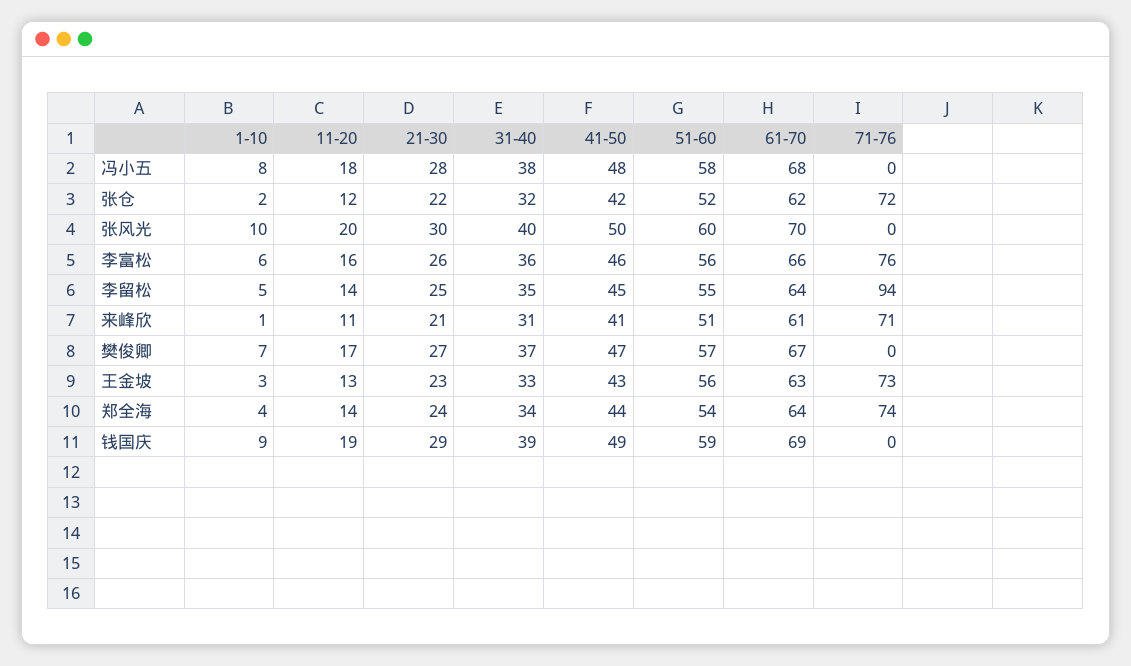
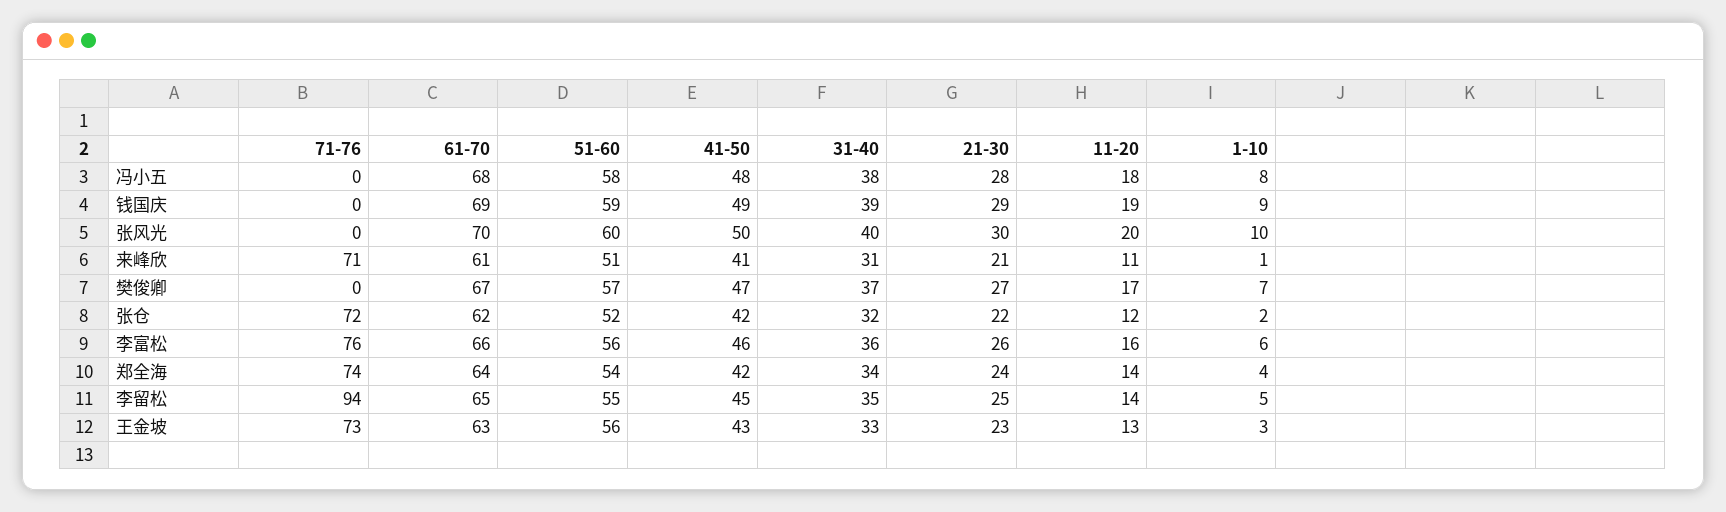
61-70, 李留松: 64 -> 65
41-50, 郑全海: 44 -> 42

